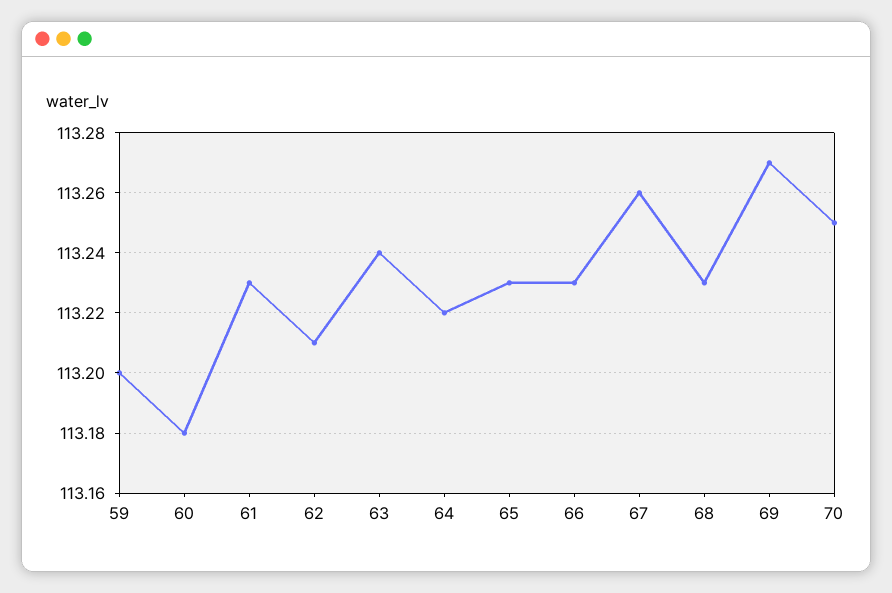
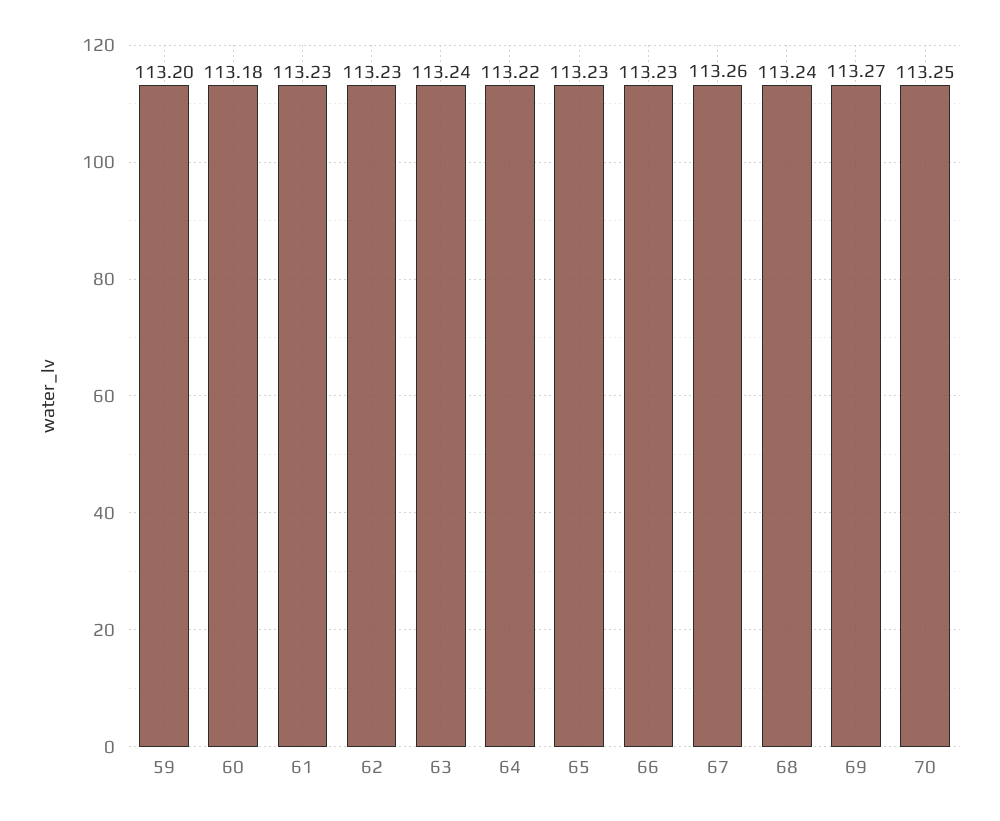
62: 113.21 -> 113.23
68: 113.23 -> 113.24

